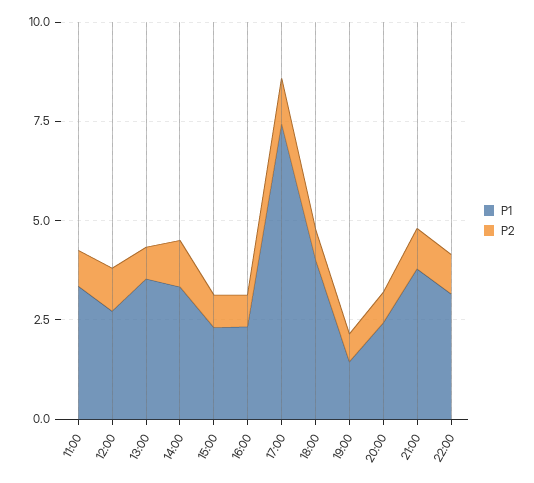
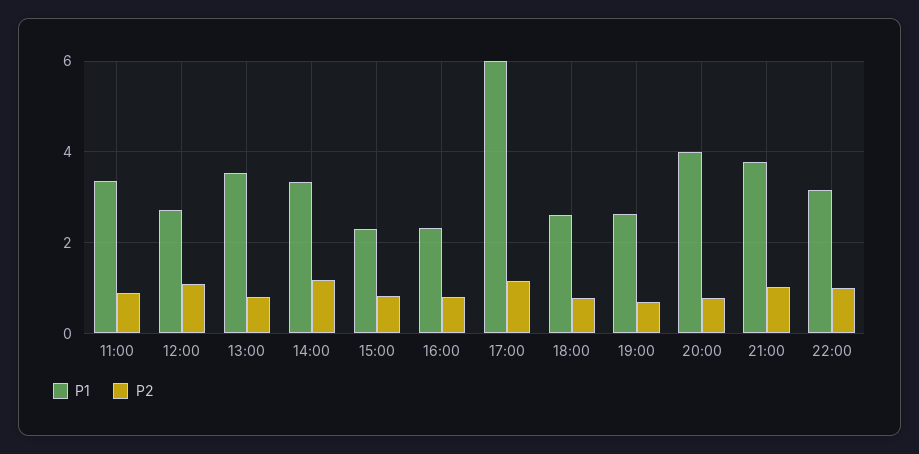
P1, 17:00: 7.5 -> 6
P1, 18:00: 4 -> 2.6
P1, 19:00: 1.5 -> 2.6
P1, 20:00: 2.5 -> 4

